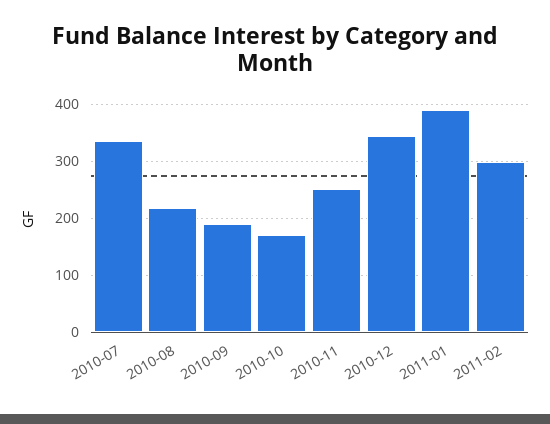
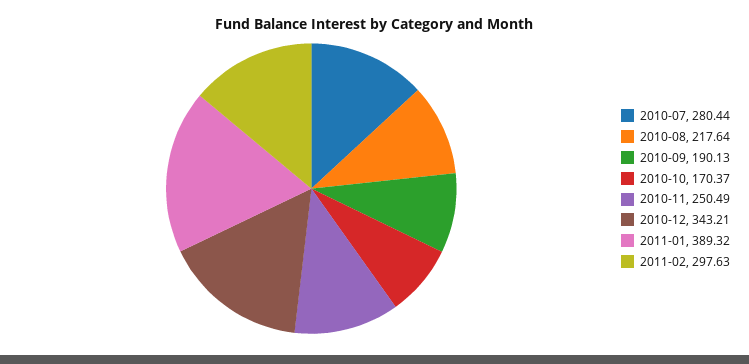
2010-07: 340 -> 280.44

